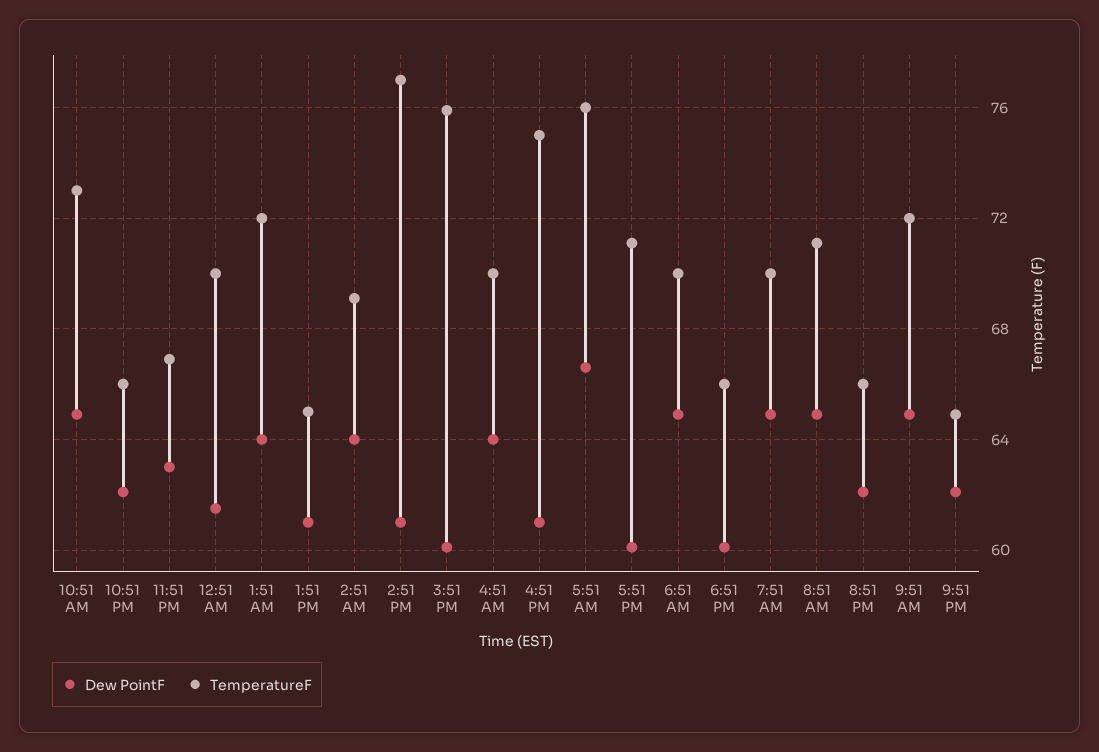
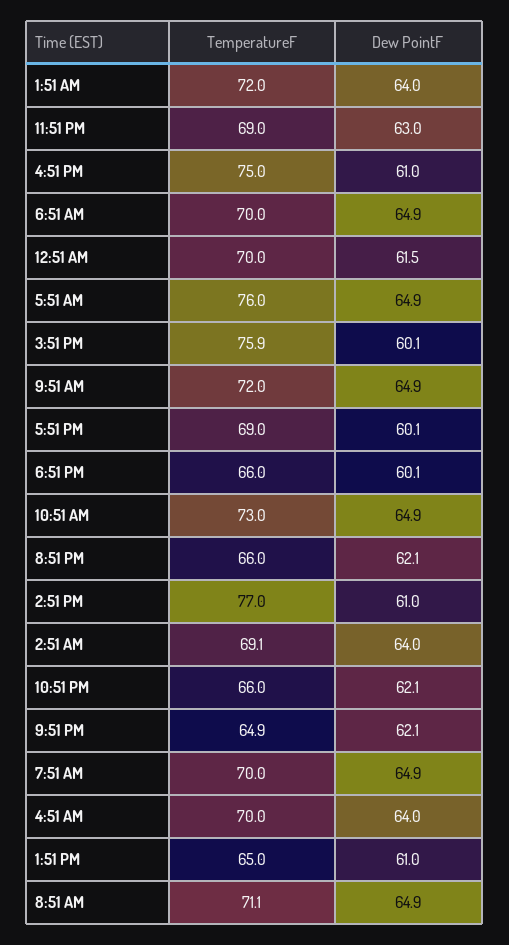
TemperatureF, 11:51 PM: 67 -> 69
Dew PointF, 5:51 AM: 66.5 -> 64.9
TemperatureF, 5:51 PM: 71 -> 69

